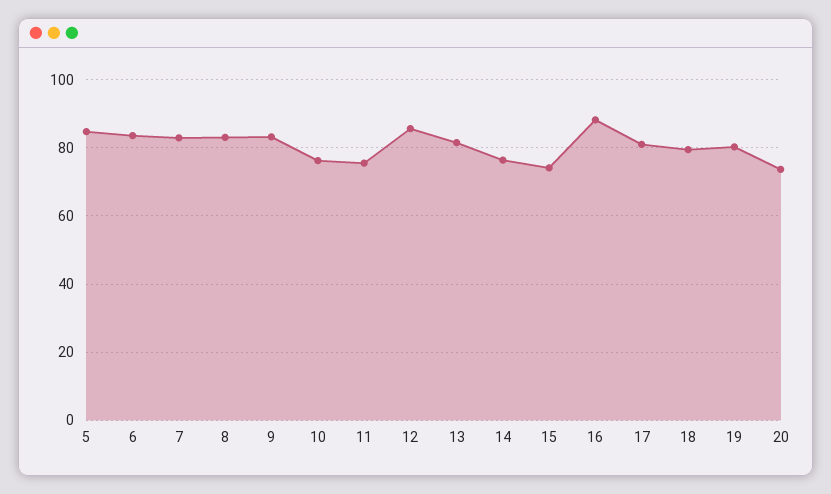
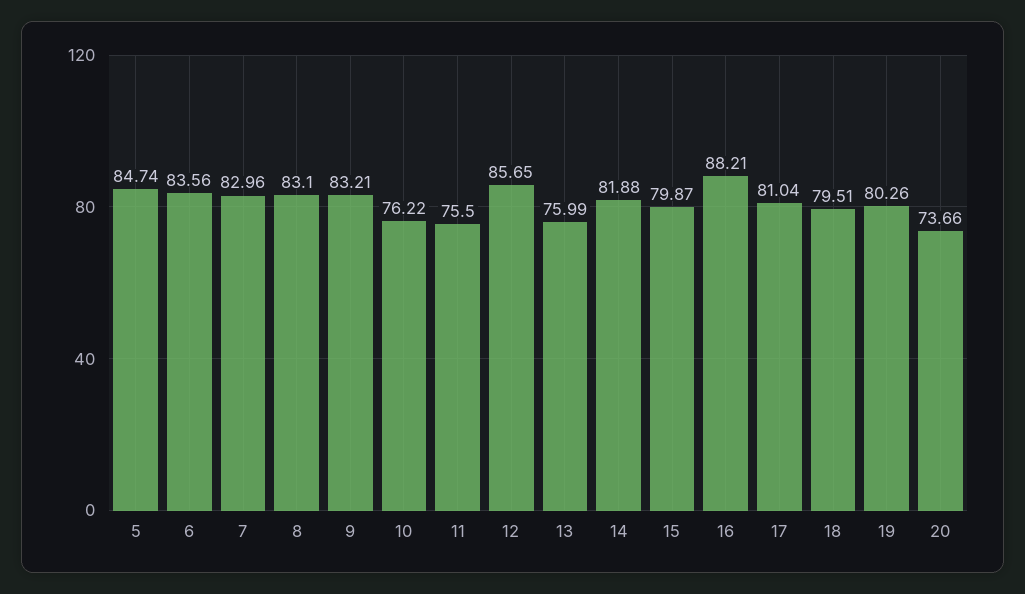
13: 82 -> 75.99
14: 76 -> 81.88
15: 74 -> 79.87

